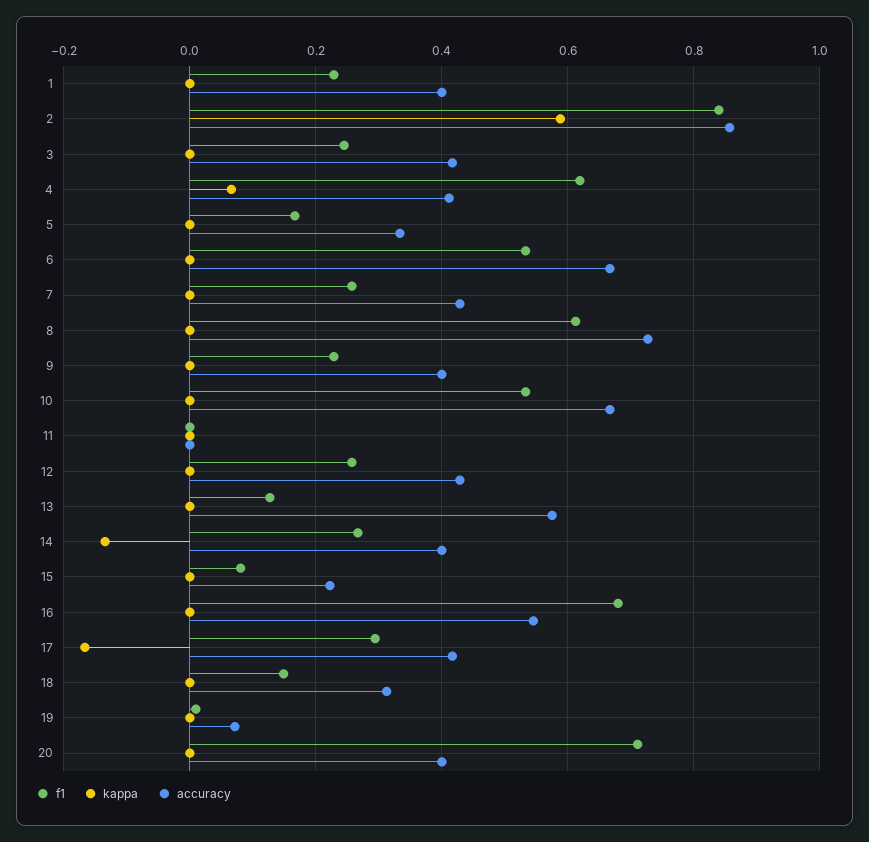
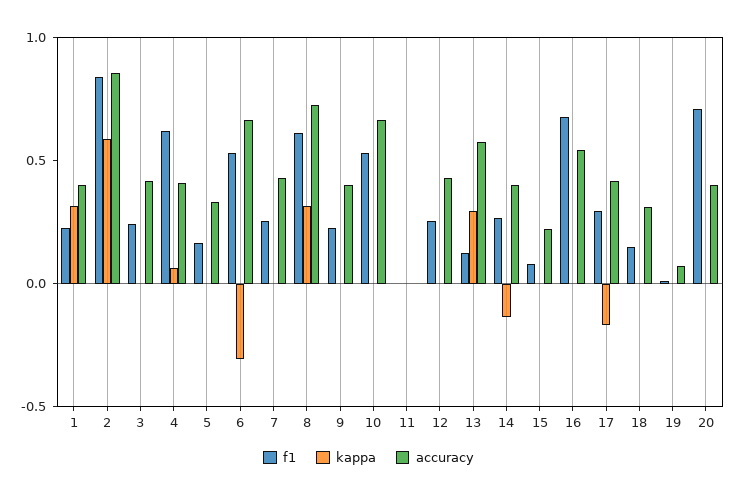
kappa, 1: 0 -> 0.3
kappa, 6: 0 -> -0.3
kappa, 8: 0 -> 0.3
kappa, 13: 0 -> 0.3

